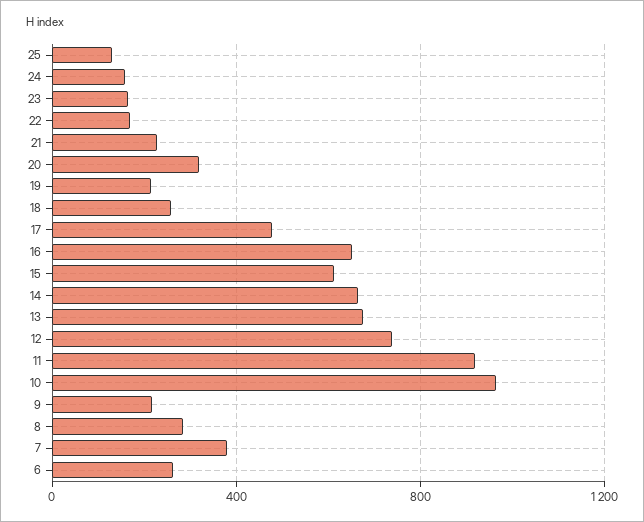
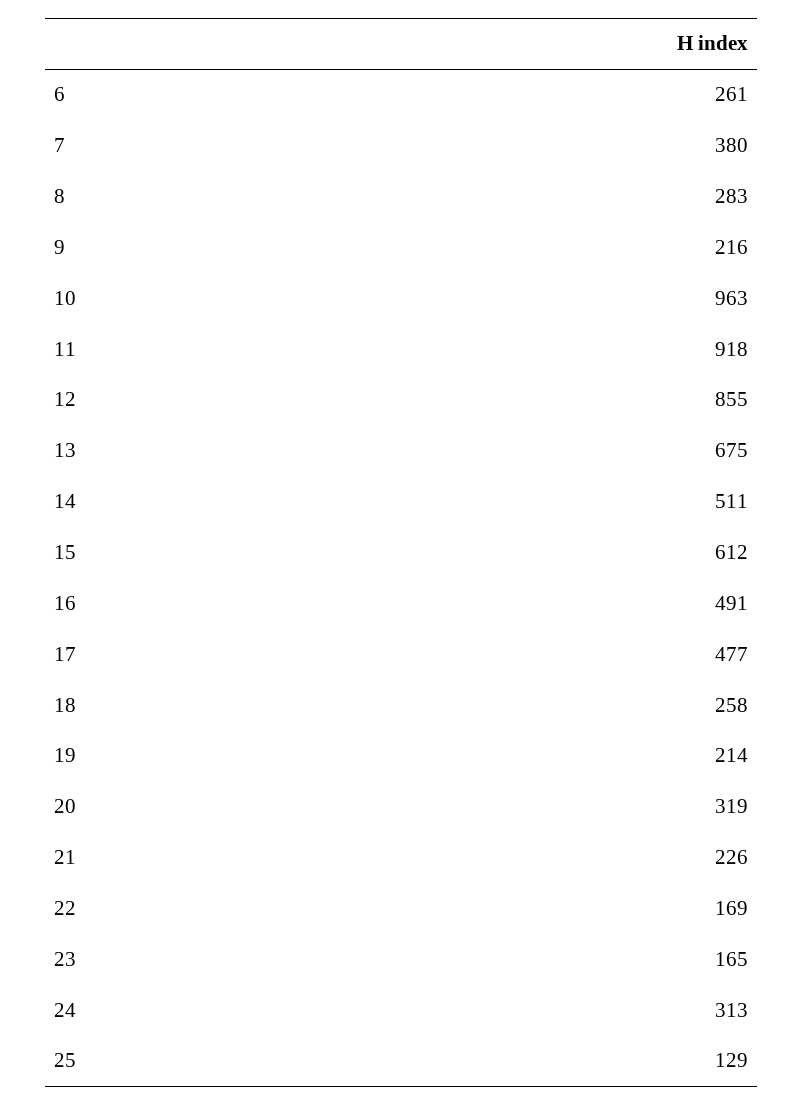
24: 150 -> 313
16: 650 -> 491
14: 650 -> 511
12: 750 -> 855

